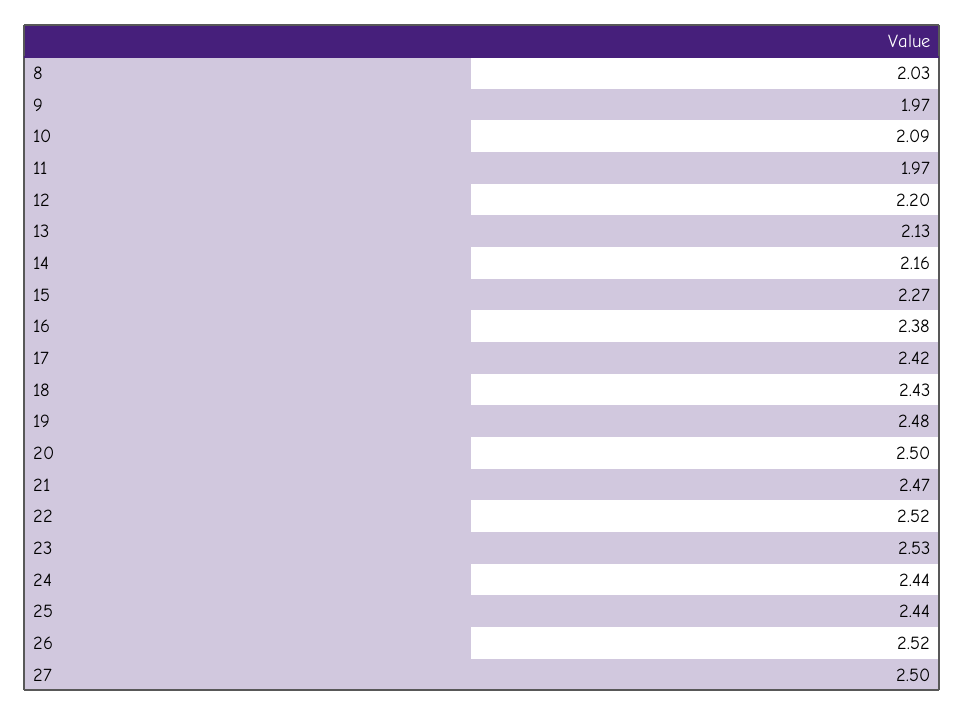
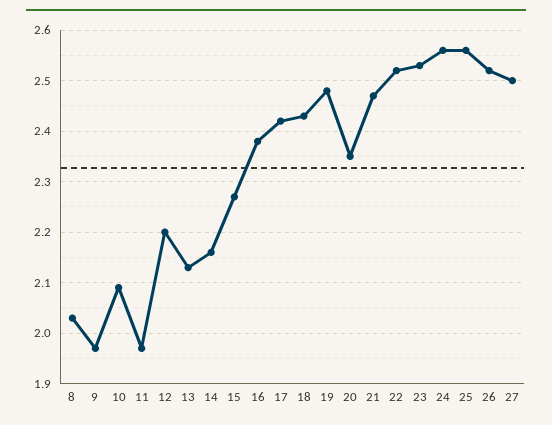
20: 2.5 -> 2.35
24: 2.44 -> 2.55
25: 2.44 -> 2.55

